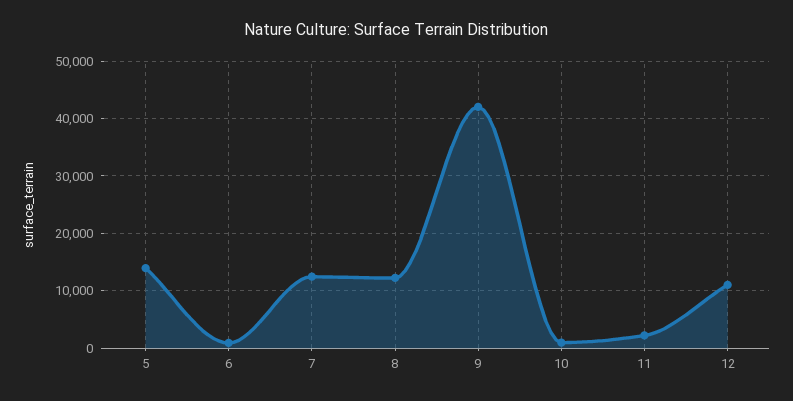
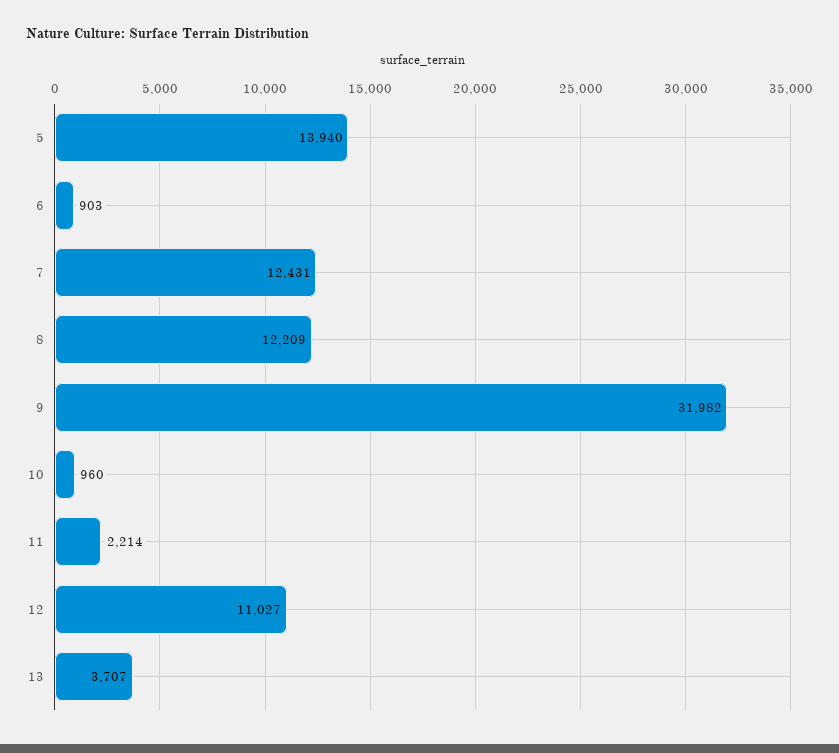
9: 42000 -> 31982
13: none -> 3707

